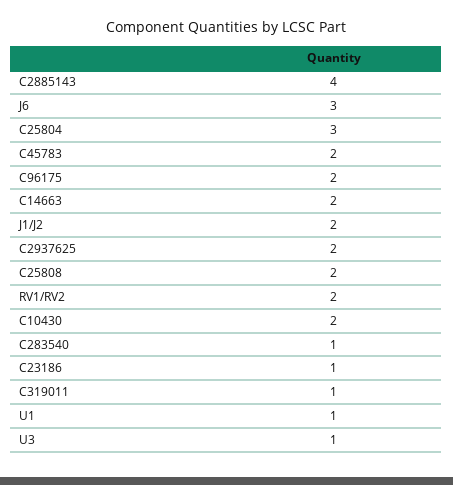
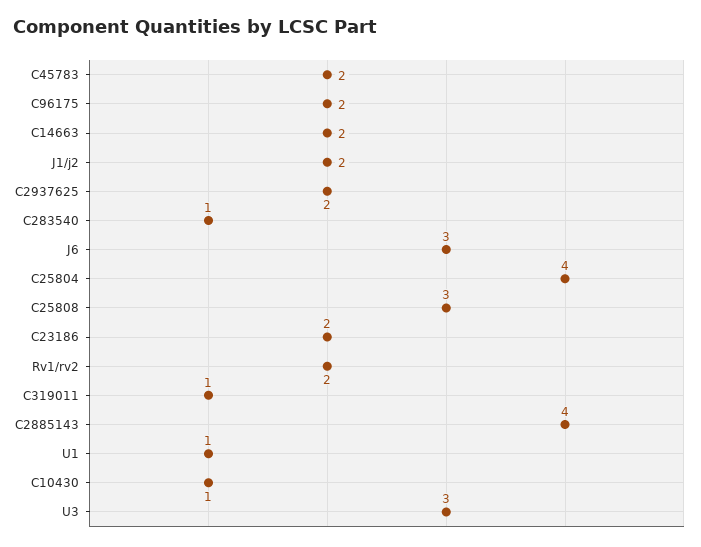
C25804: 3 -> 4
C25808: 2 -> 3
C10430: 2 -> 1
C23186: 1 -> 2
U3: 1 -> 3

